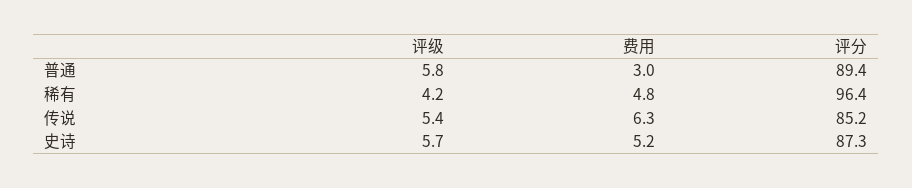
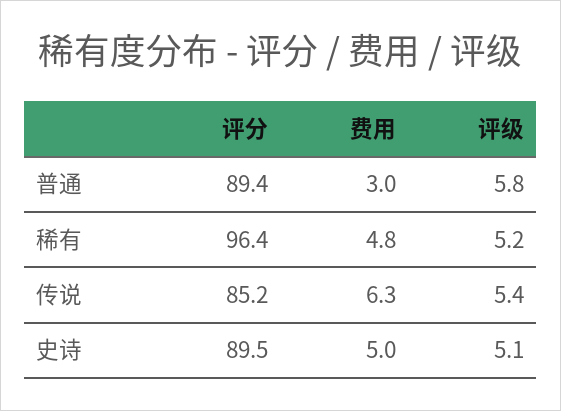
评级, 稀有: 4.2 -> 5.2
评级, 史诗: 5.7 -> 5.1
费用, 史诗: 5.2 -> 5
评分, 史诗: 87.3 -> 89.5

